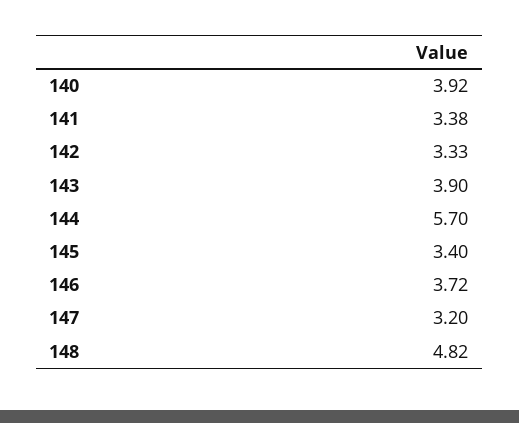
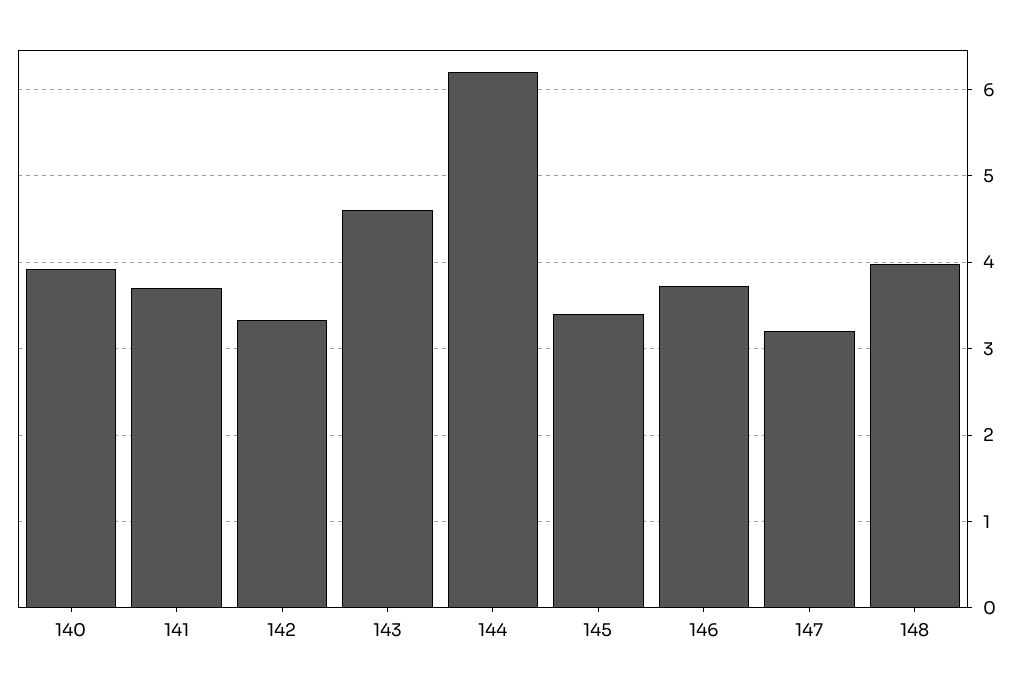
141: 3.38 -> 3.7
143: 3.9 -> 4.6
144: 5.7 -> 6.2
148: 4.82 -> 4

